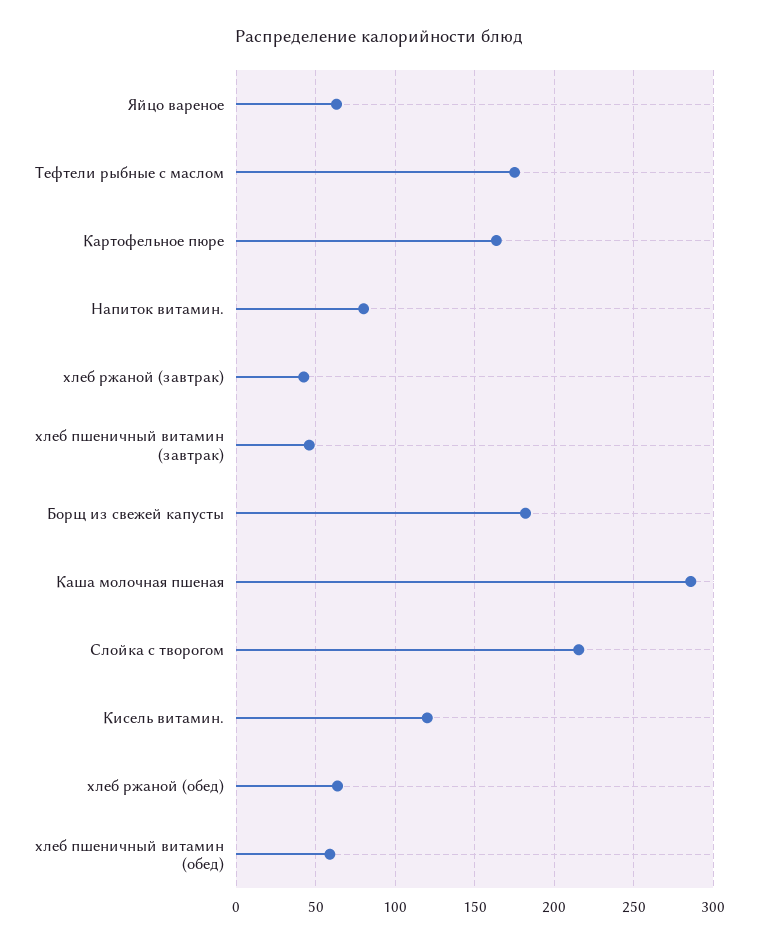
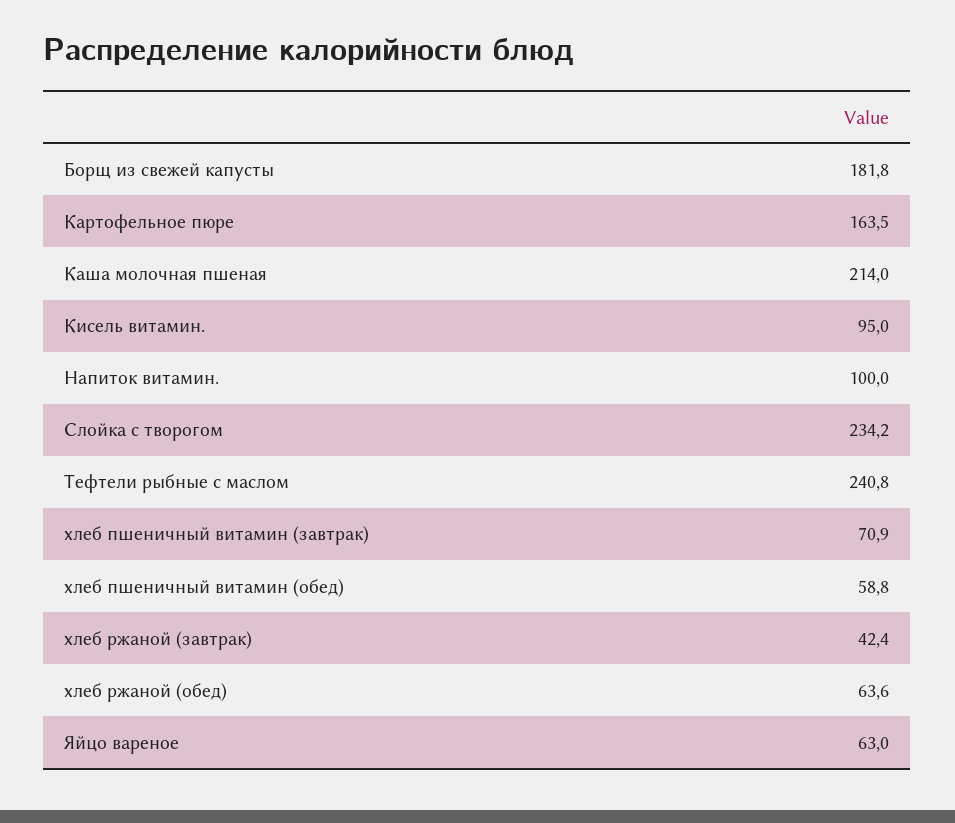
Тефтели рыбные с маслом: 175 -> 240.8
Напиток витамин.: 80 -> 100
хлеб пшеничный витамин (завтрак): 45 -> 70.9
Каша молочная пшеная: 285 -> 214
Слойка с творогом: 215 -> 234.2
Кисель витамин.: 120 -> 95

